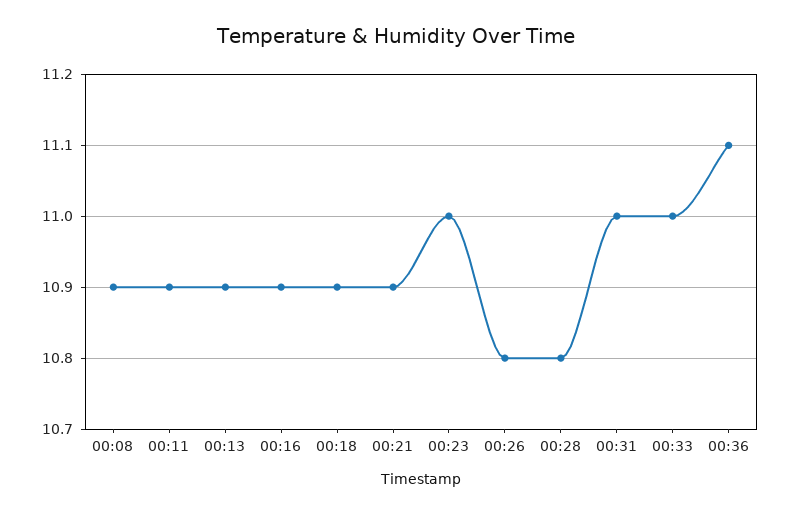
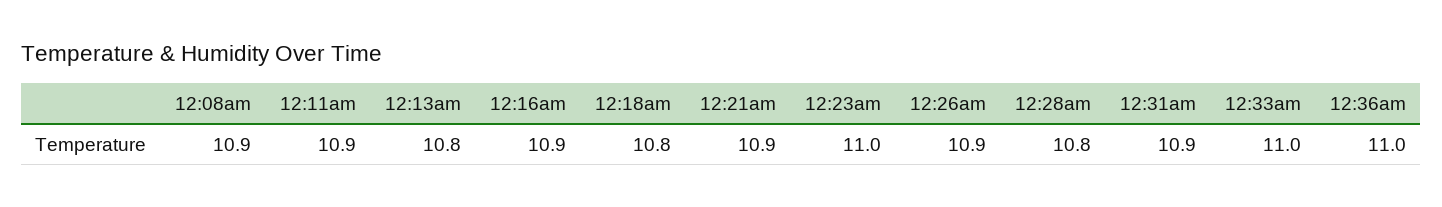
00:13: 10.9 -> 10.8
00:18: 10.9 -> 10.8
00:26: 10.8 -> 10.9
00:31: 11 -> 10.9
00:36: 11.1 -> 11

